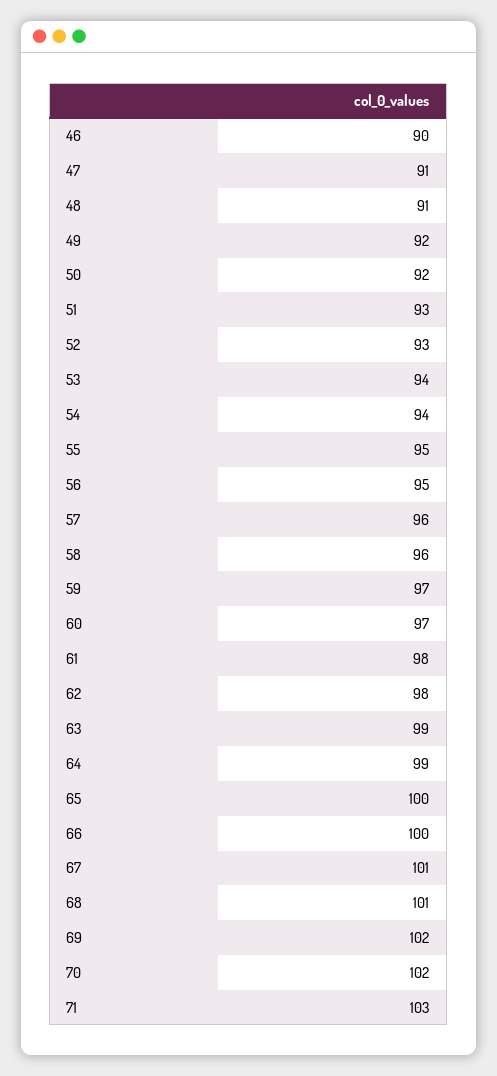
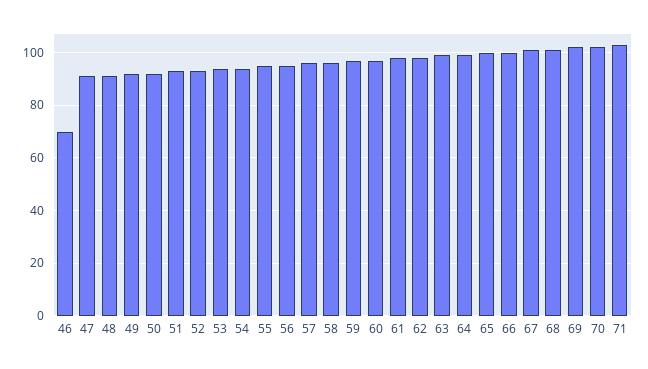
46: 90 -> 70

